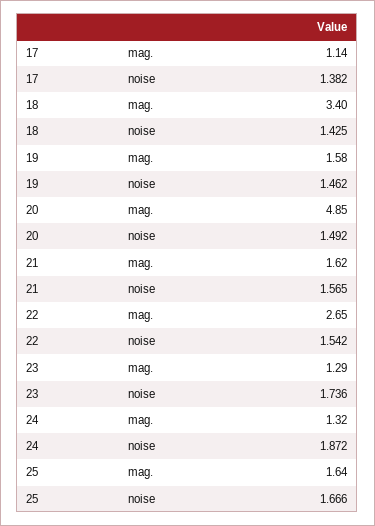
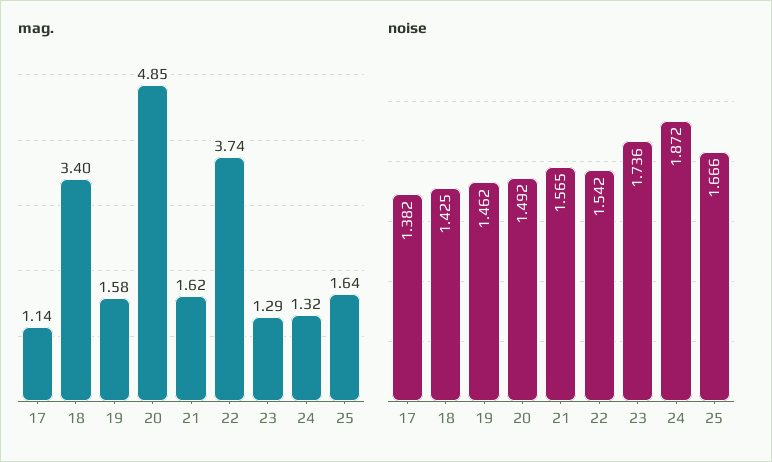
mag., 22: 2.65 -> 3.74

